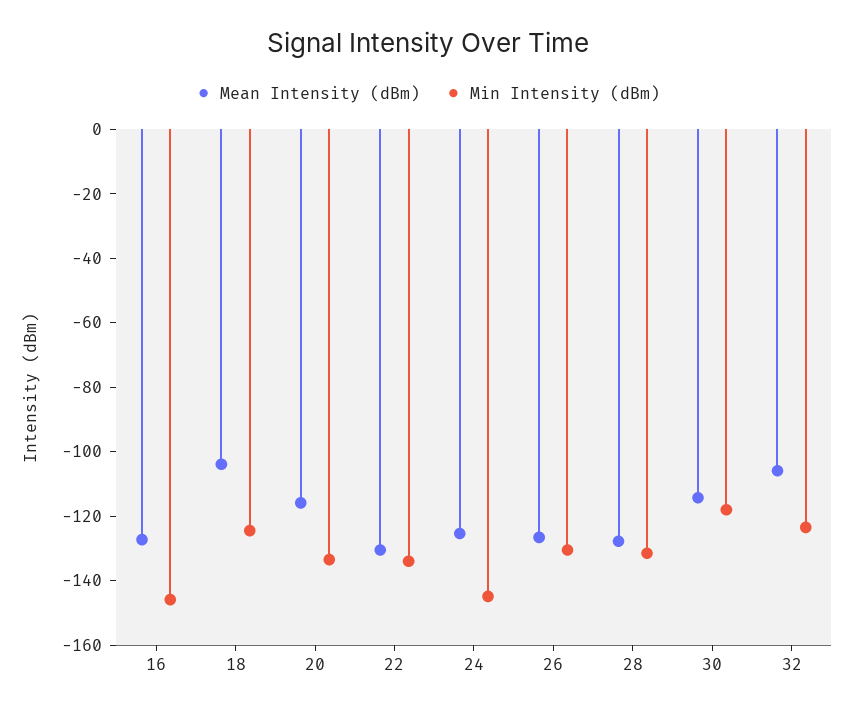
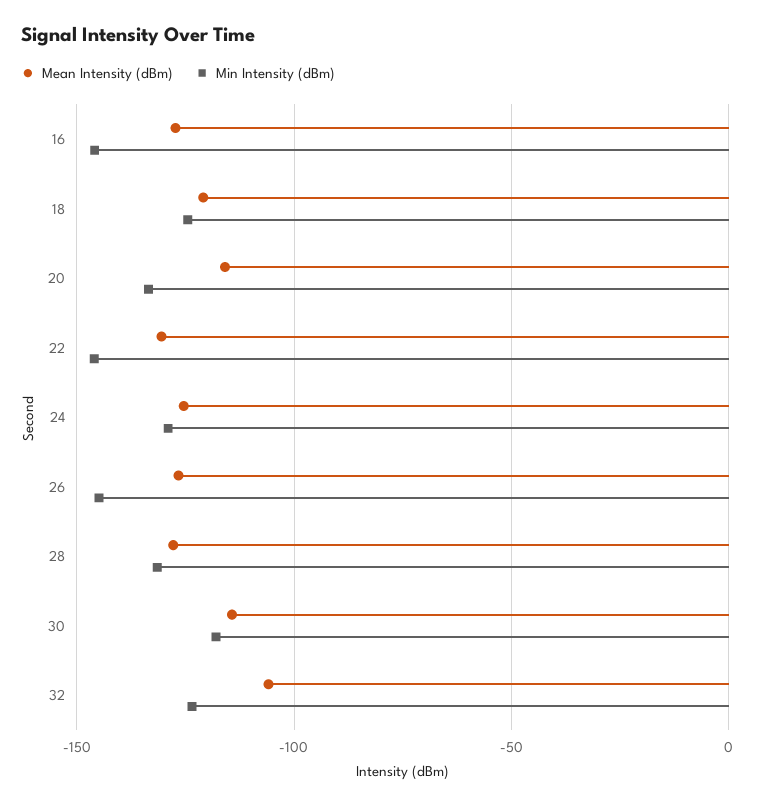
Mean Intensity (dBm), 18: -105 -> -120
Min Intensity (dBm), 22: -135 -> -145
Min Intensity (dBm), 24: -145 -> -130
Min Intensity (dBm), 26: -130 -> -145

